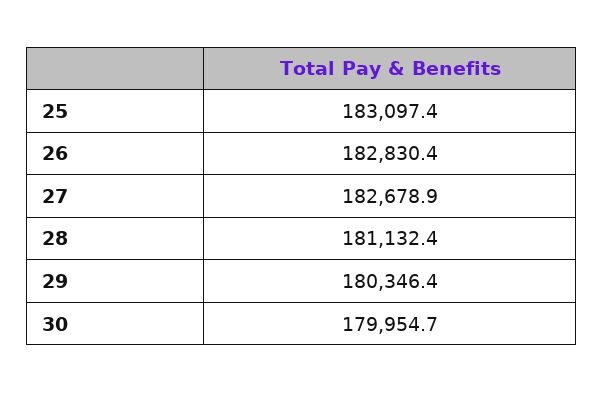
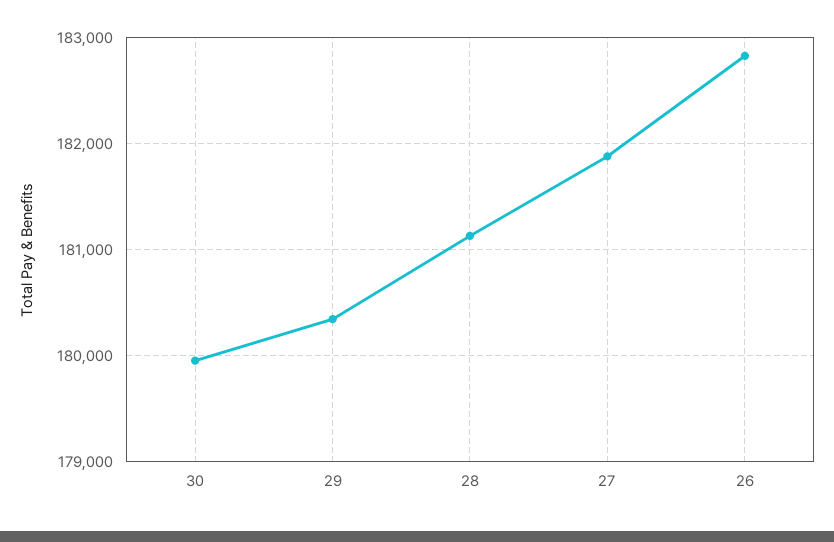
25: 183097.4 -> none
27: 182678.9 -> 181900

